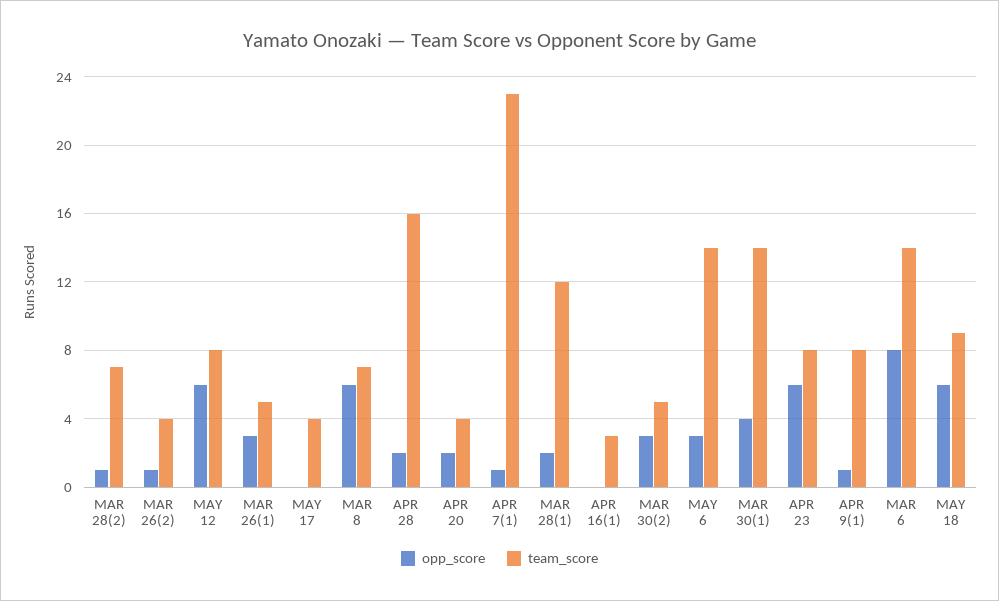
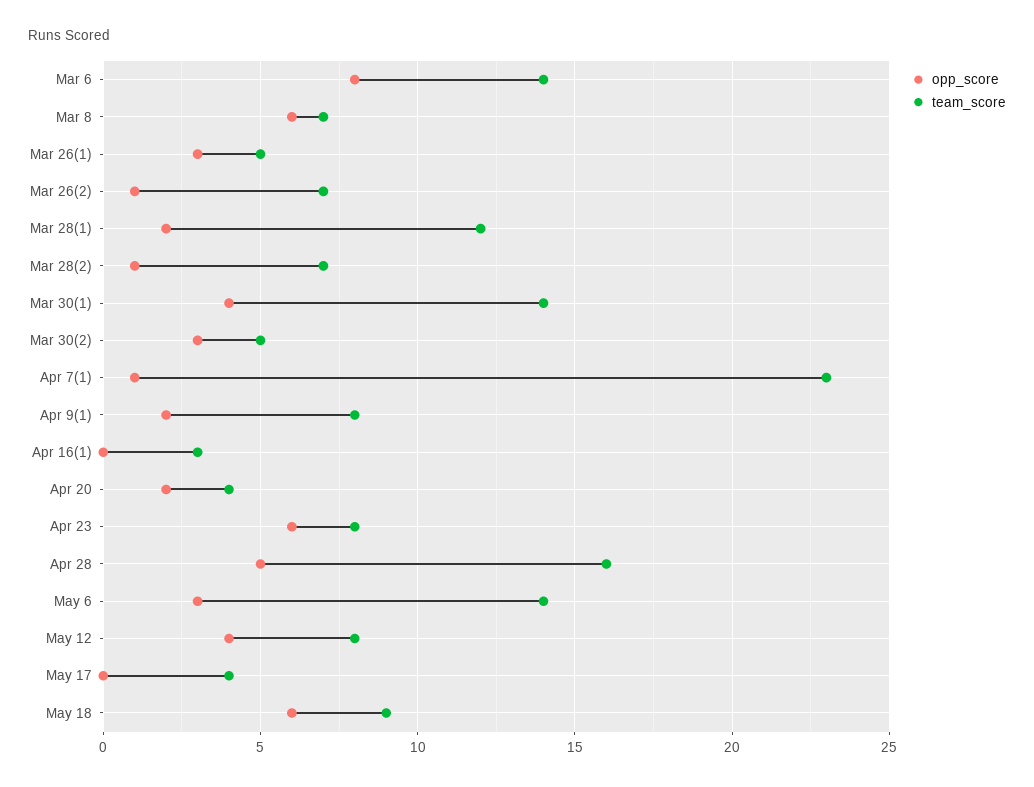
team_score, MAR 26(2): 4 -> 7
opp_score, MAY 12: 6 -> 4
opp_score, APR 28: 2 -> 5
opp_score, APR 9(1): 1 -> 2

